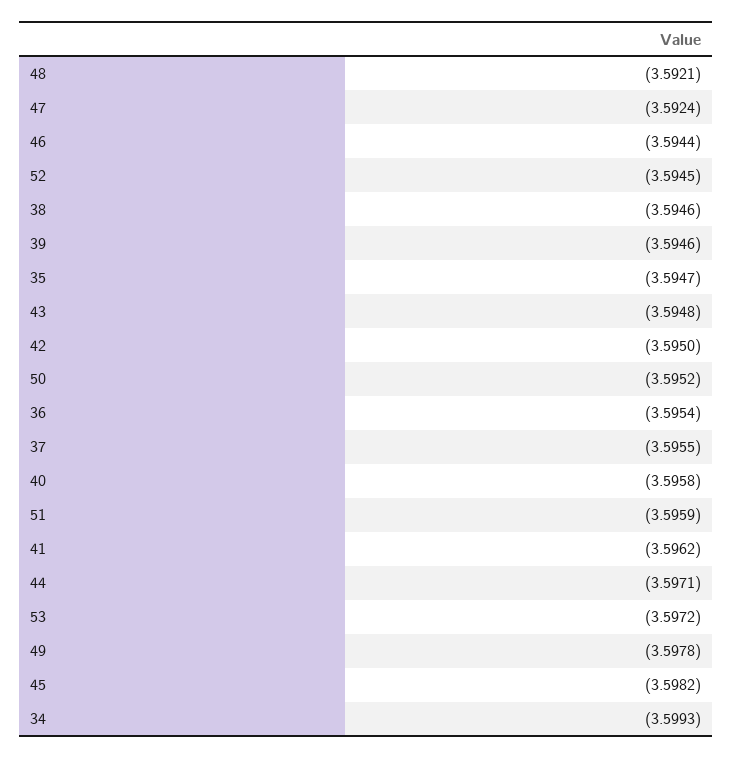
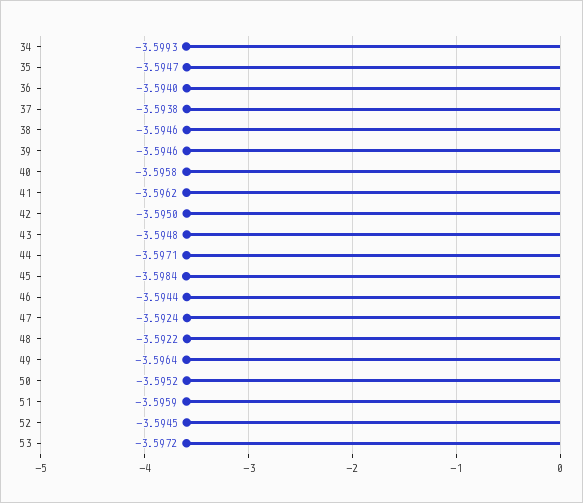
48: -3.5921 -> -3.5922
36: -3.5954 -> -3.594
37: -3.5955 -> -3.5938
49: -3.5978 -> -3.5964
45: -3.5982 -> -3.5984

